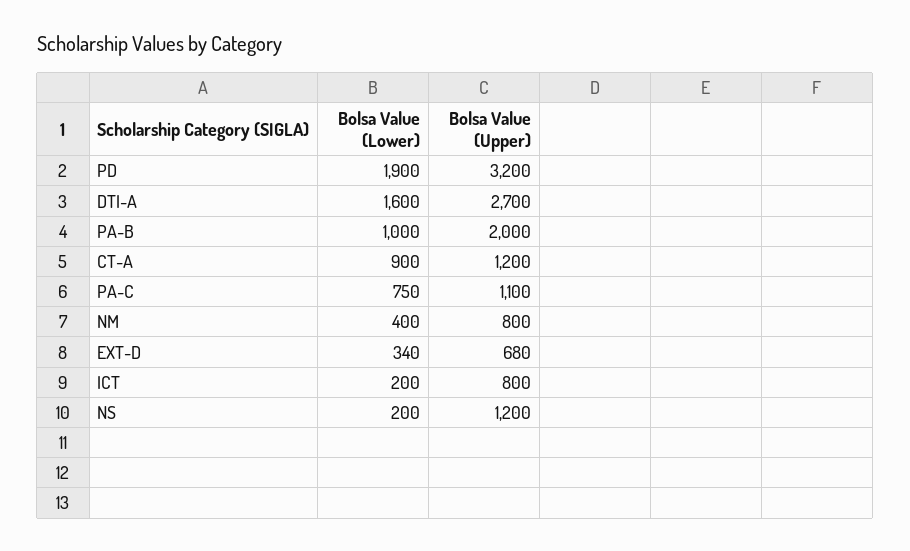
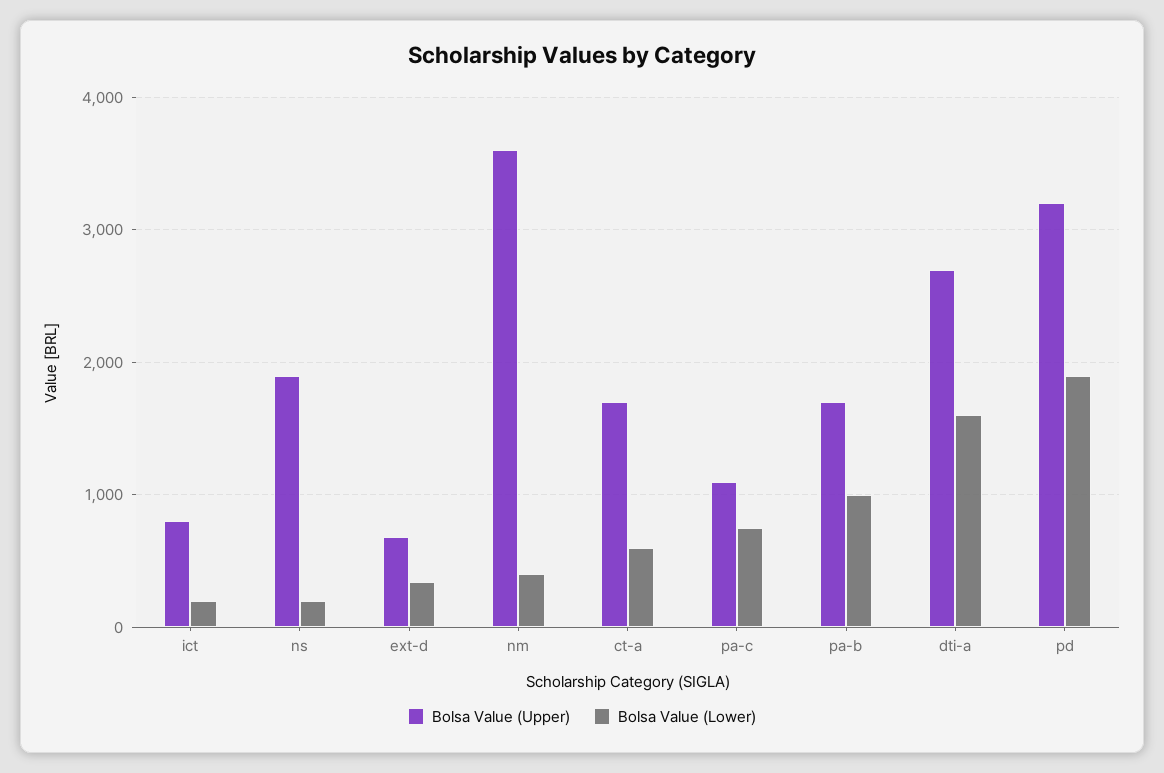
Bolsa Value (Upper), PA-B: 2000 -> 1700
Bolsa Value (Lower), CT-A: 900 -> 600
Bolsa Value (Upper), CT-A: 1200 -> 1700
Bolsa Value (Upper), NM: 800 -> 3600
Bolsa Value (Upper), NS: 1200 -> 1900

